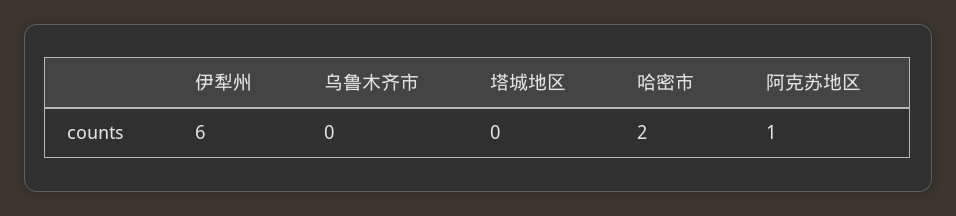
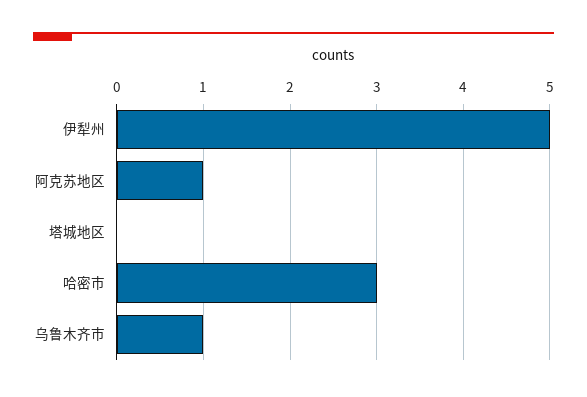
伊犁州: 6 -> 5
乌鲁木齐市: 0 -> 1
哈密市: 2 -> 3

